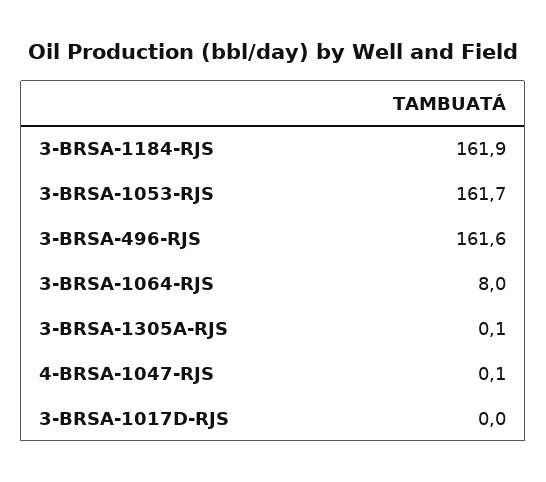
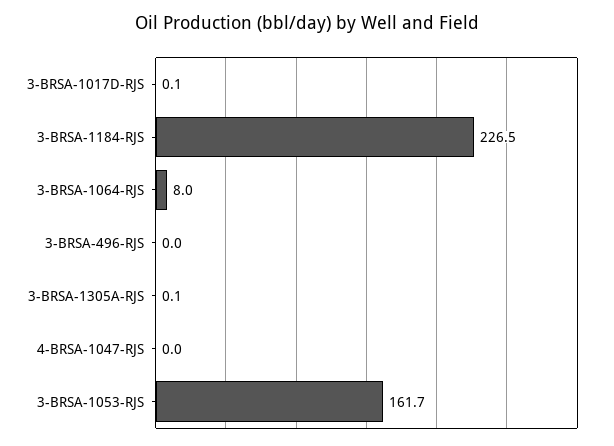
3-BRSA-1184-RJS: 161.9 -> 226.5
3-BRSA-496-RJS: 161.6 -> 0
4-BRSA-1047-RJS: 0.1 -> 0
3-BRSA-1017D-RJS: 0 -> 0.1

